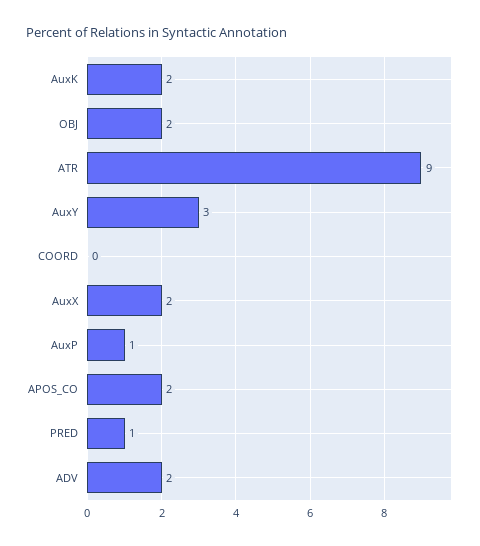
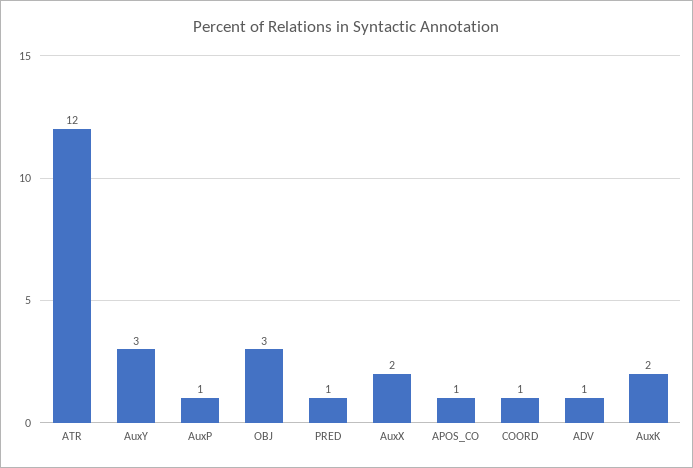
OBJ: 2 -> 3
ATR: 9 -> 12
COORD: 0 -> 1
APOS_CO: 2 -> 1
ADV: 2 -> 1

